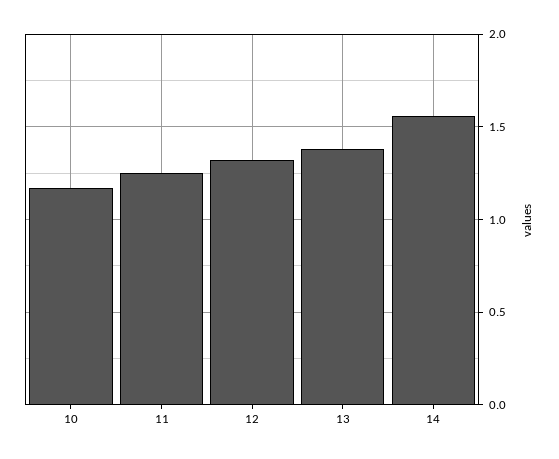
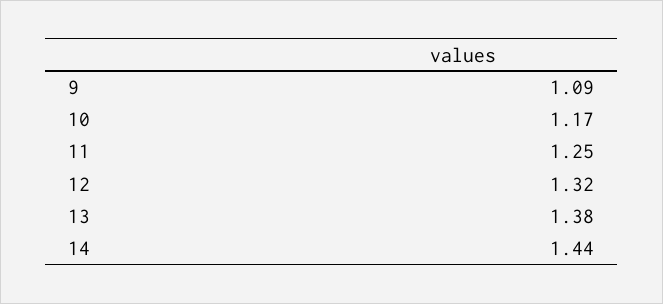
14: 1.55 -> 1.44
9: none -> 1.09

